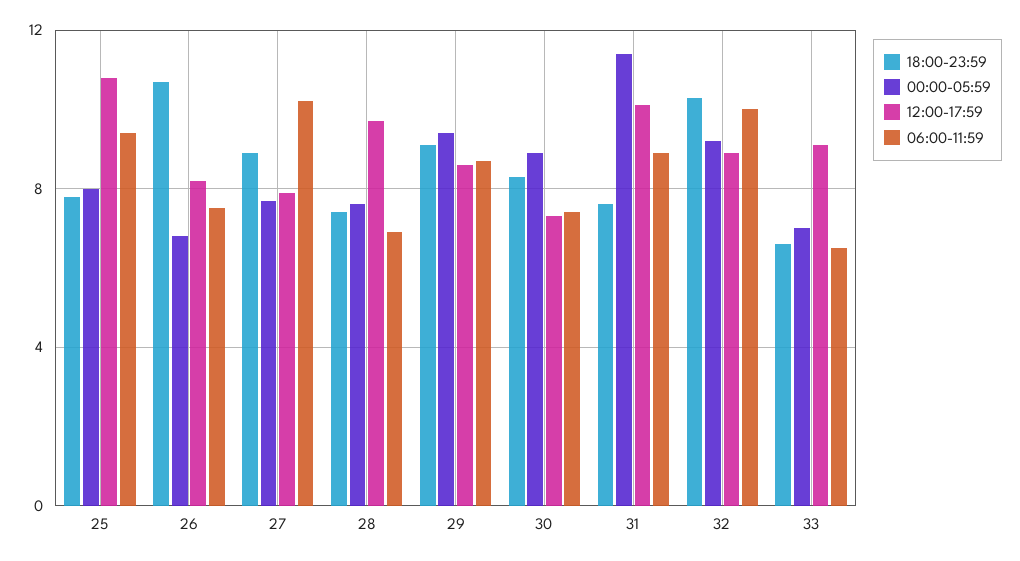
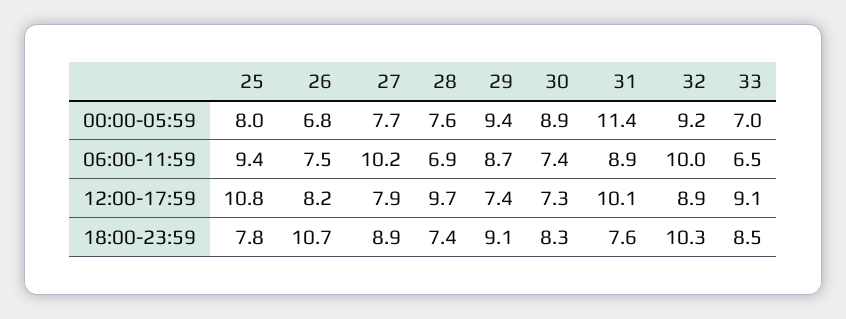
12:00-17:59, 29: 8.5 -> 7.4
18:00-23:59, 33: 6.5 -> 8.5

